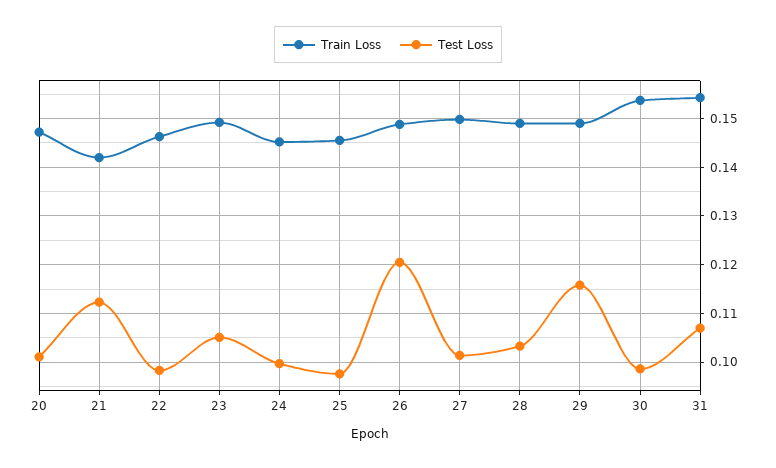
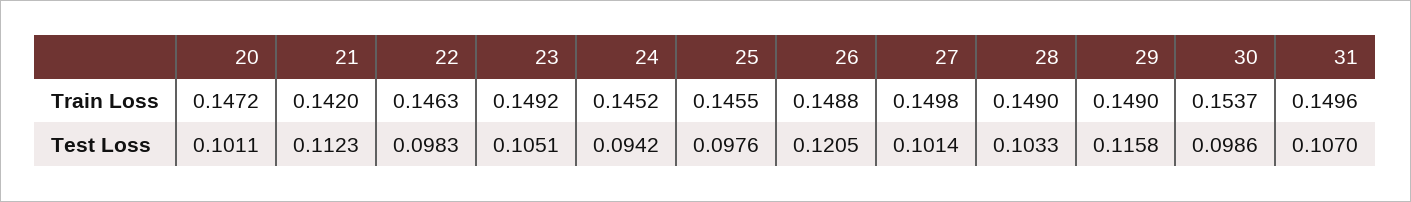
Test Loss, 24: 0.1 -> 0.0942
Train Loss, 31: 0.154 -> 0.1496

